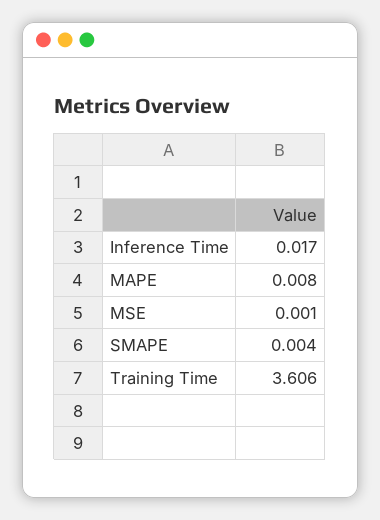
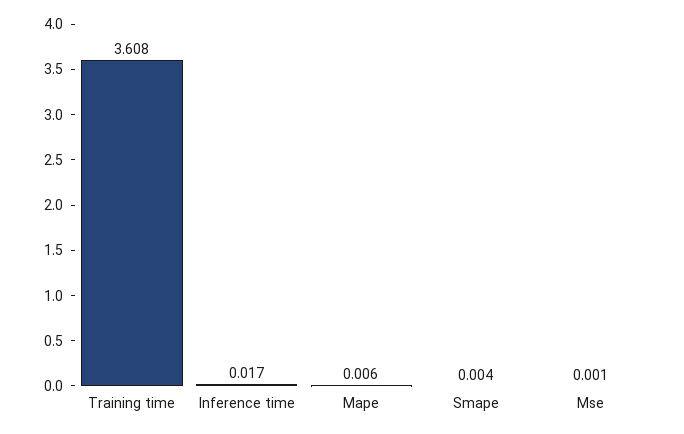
MAPE: 0.008 -> 0.006
Training Time: 3.606 -> 3.608

